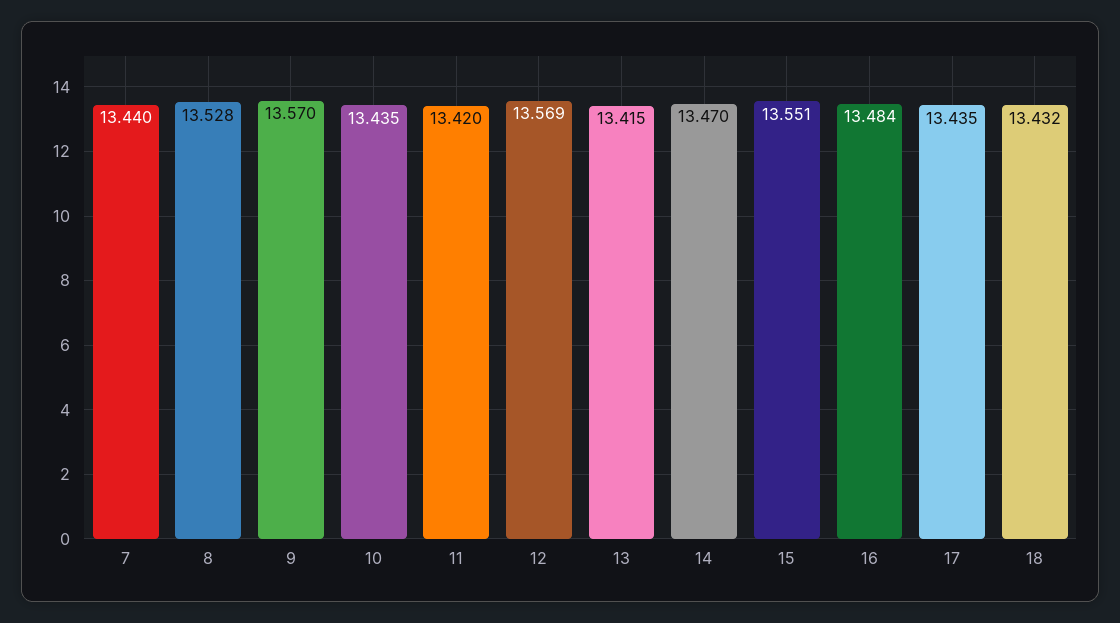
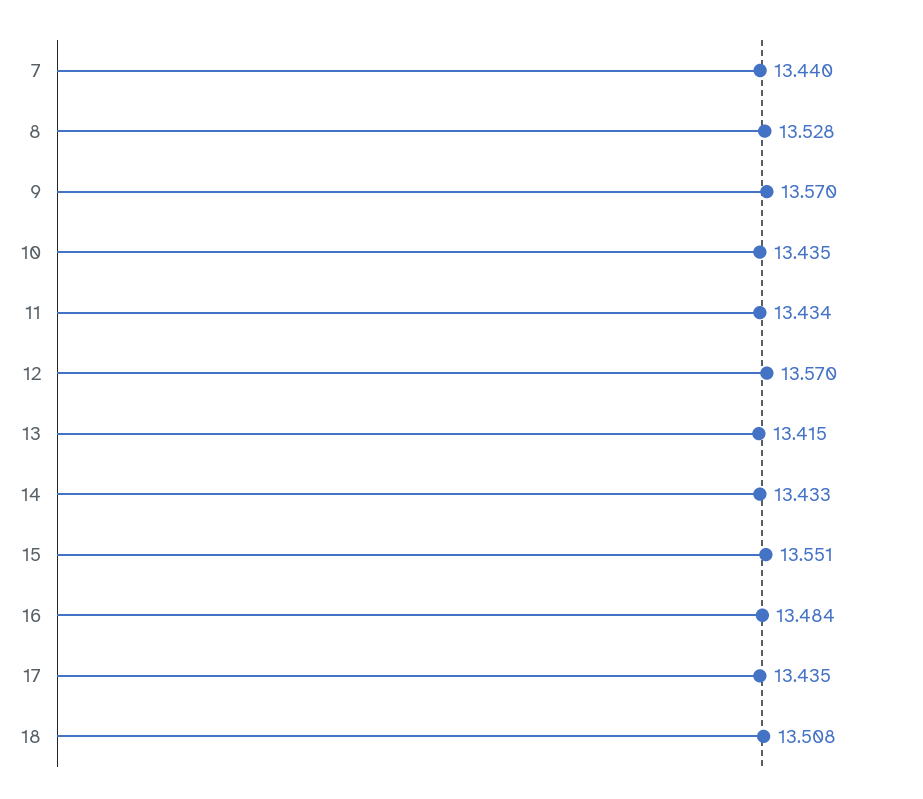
11: 13.42 -> 13.434
12: 13.569 -> 13.57
14: 13.47 -> 13.433
18: 13.432 -> 13.508

